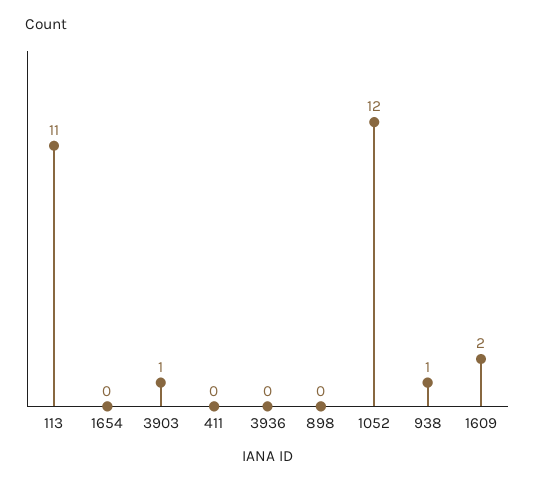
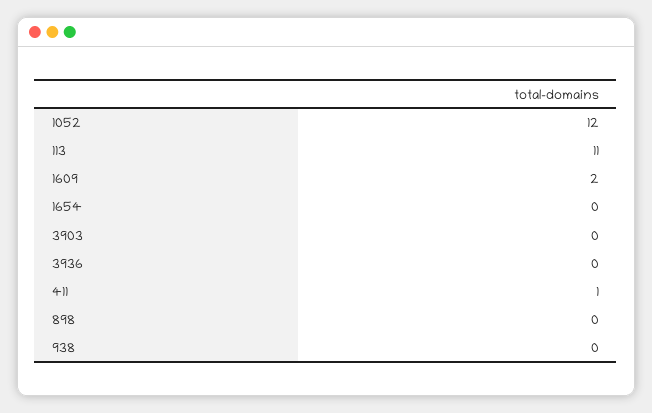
3903: 1 -> 0
411: 0 -> 1
938: 1 -> 0

